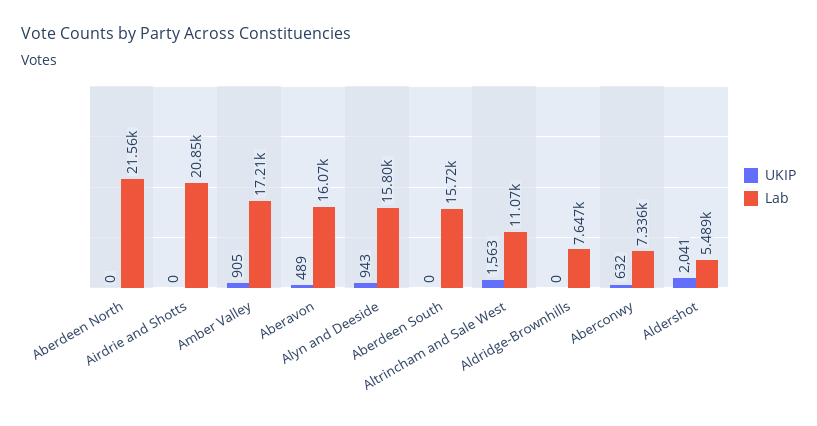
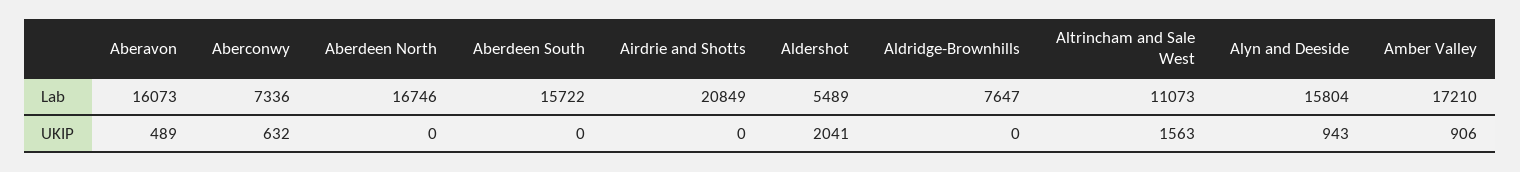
Lab, Aberdeen North: 21560 -> 16746
UKIP, Amber Valley: 905 -> 906

